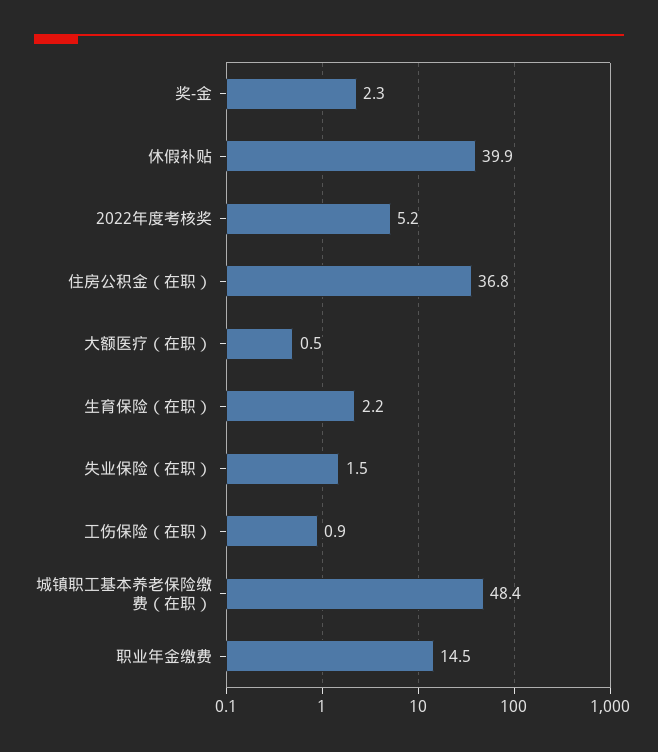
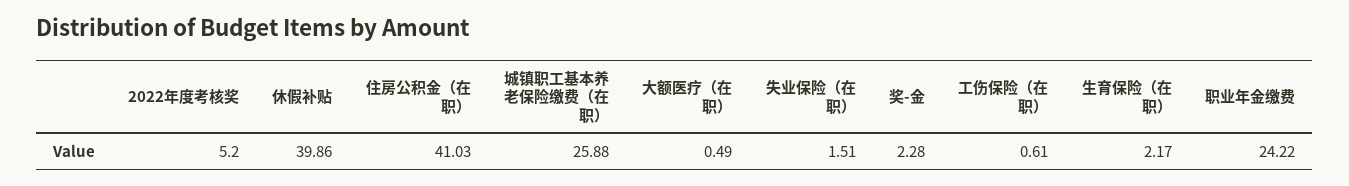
住房公积金（在职）: 36.8 -> 41.03
工伤保险（在职）: 0.9 -> 0.61
城镇职工基本养老保险缴费（在职）: 48.4 -> 25.88
职业年金缴费: 14.5 -> 24.22

